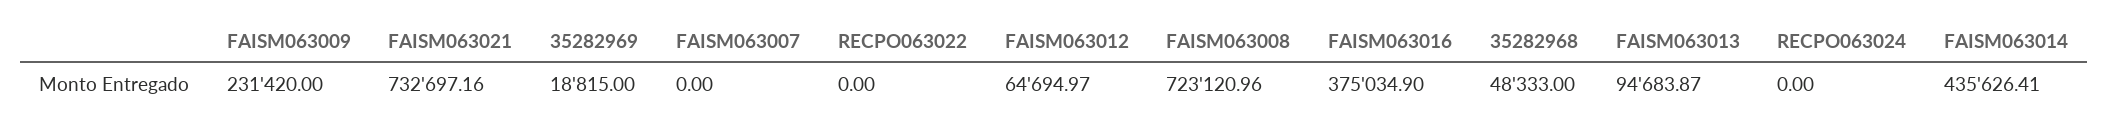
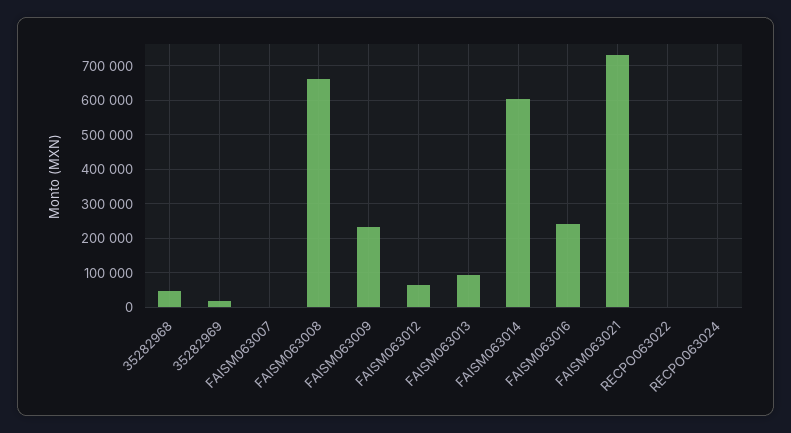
FAISM063008: 723120.96 -> 660000
FAISM063016: 375034.9 -> 240000
FAISM063014: 435626.41 -> 600000

